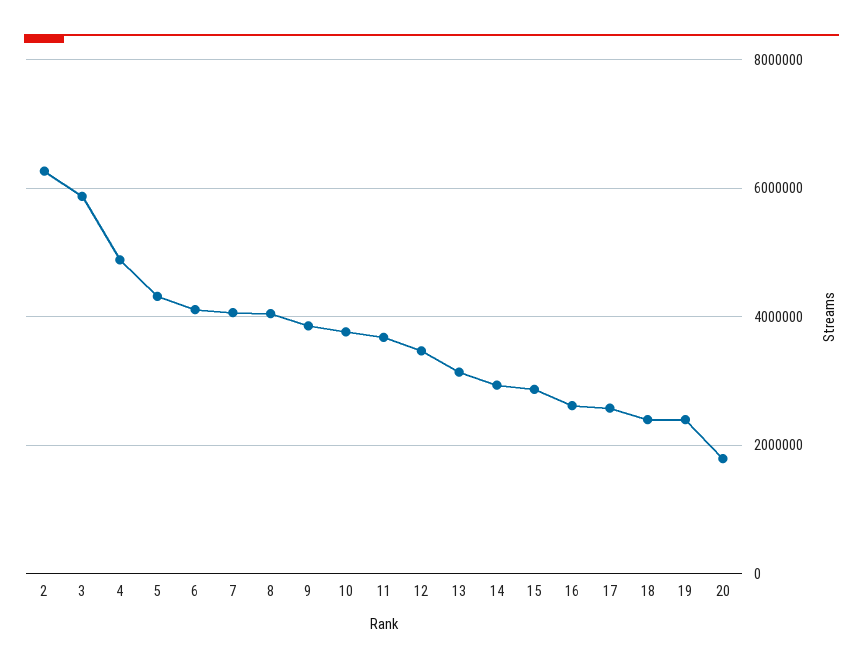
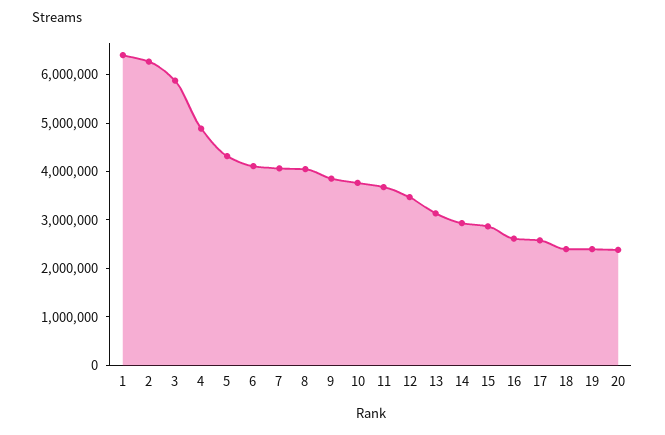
20: 1800000 -> 2400000
1: none -> 6400000

